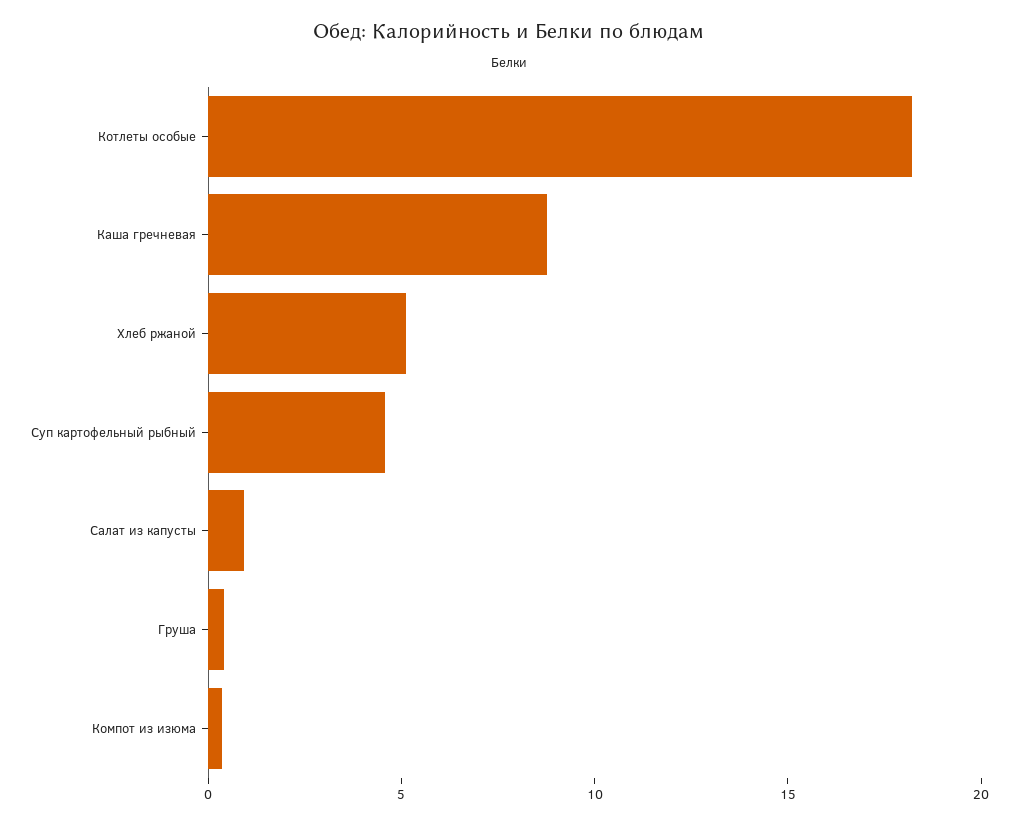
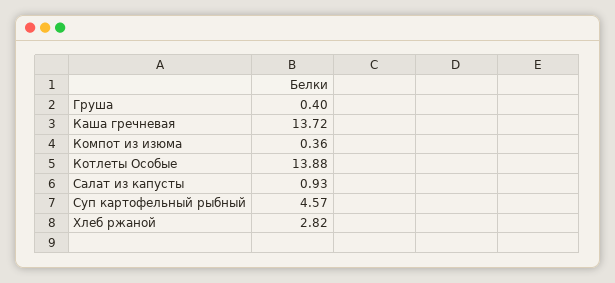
Котлеты особые: 18 -> 13.88
Каша гречневая: 9 -> 13.72
Хлеб ржаной: 5 -> 2.82

